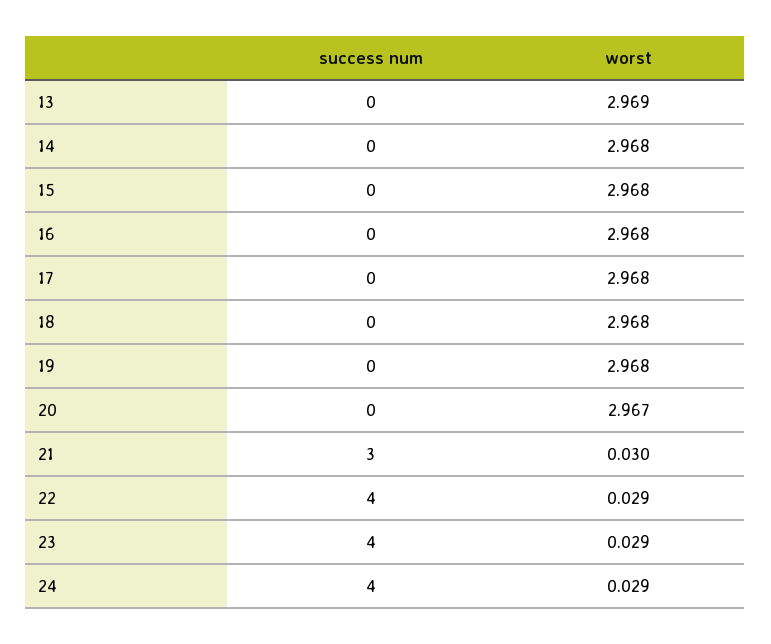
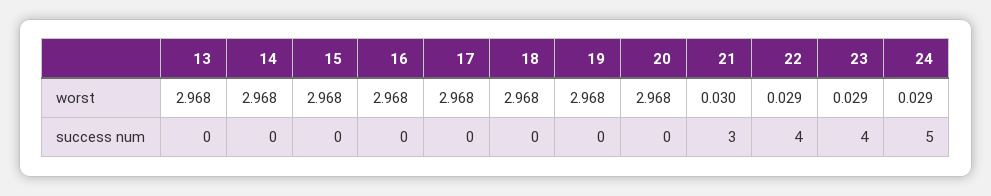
worst, 13: 2.969 -> 2.968
worst, 20: 2.967 -> 2.968
success num, 24: 4 -> 5

